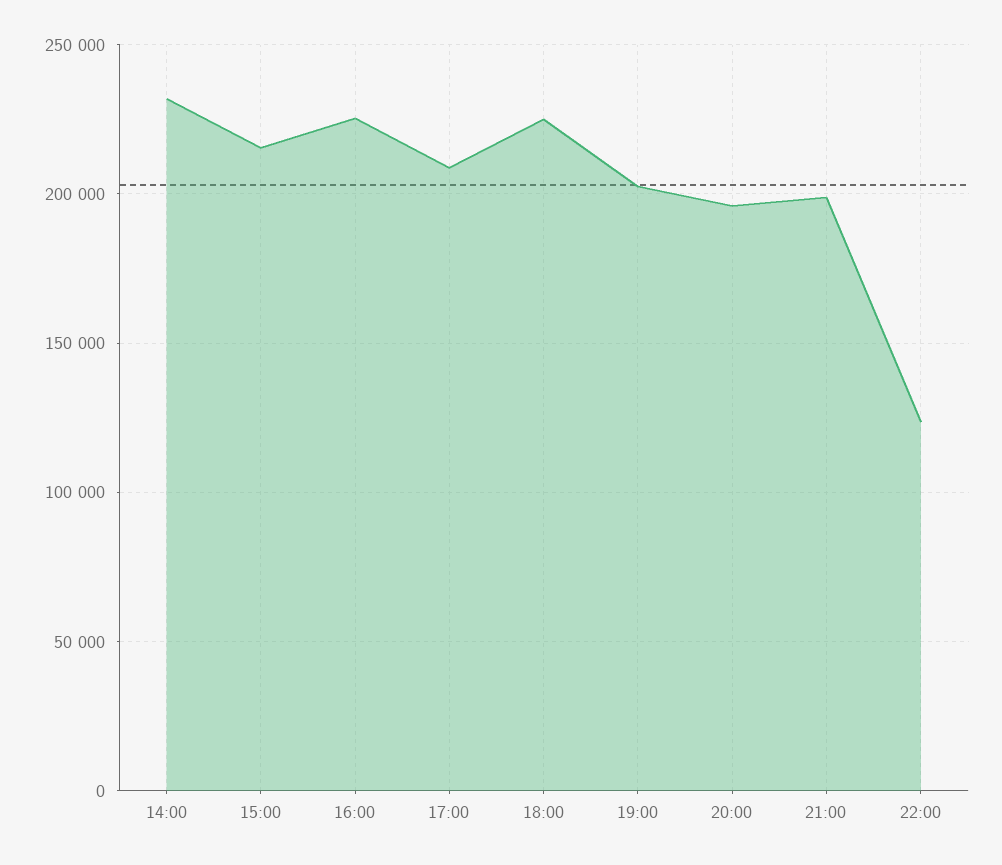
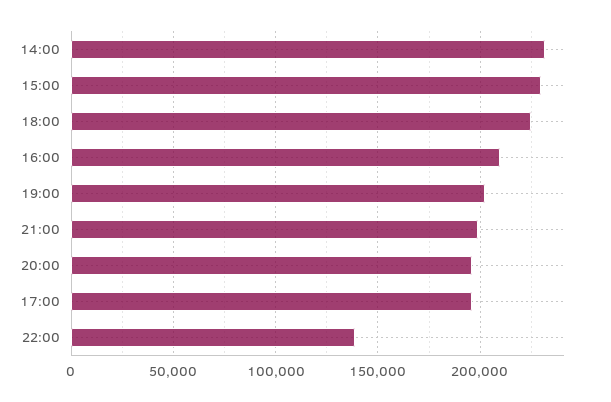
15:00: 215000 -> 230000
16:00: 225000 -> 210000
17:00: 210000 -> 195000
22:00: 125000 -> 140000

